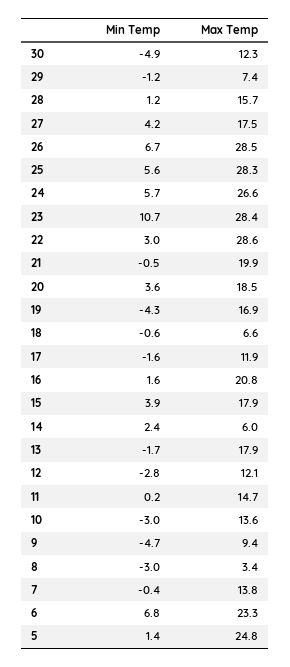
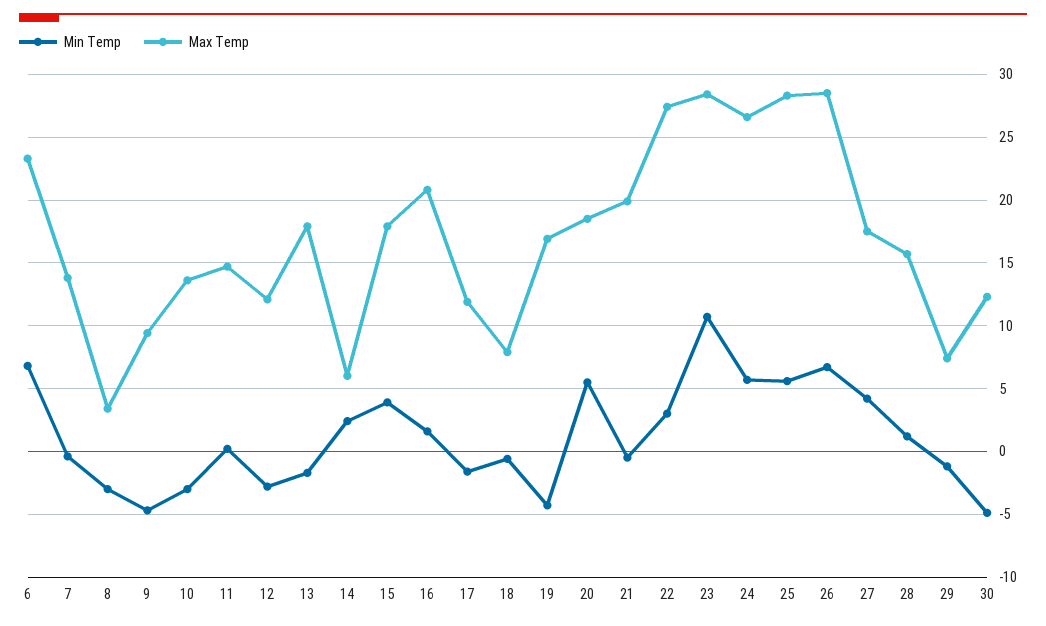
Max Temp, 22: 28.6 -> 27.5
Min Temp, 20: 3.6 -> 5.5
Max Temp, 18: 6.6 -> 8
Min Temp, 5: 1.4 -> none
Max Temp, 5: 24.8 -> none

